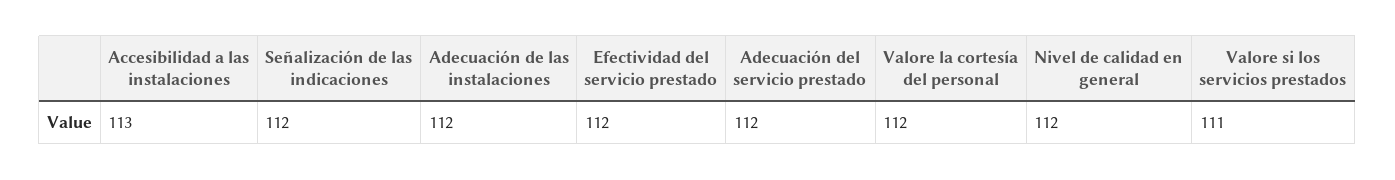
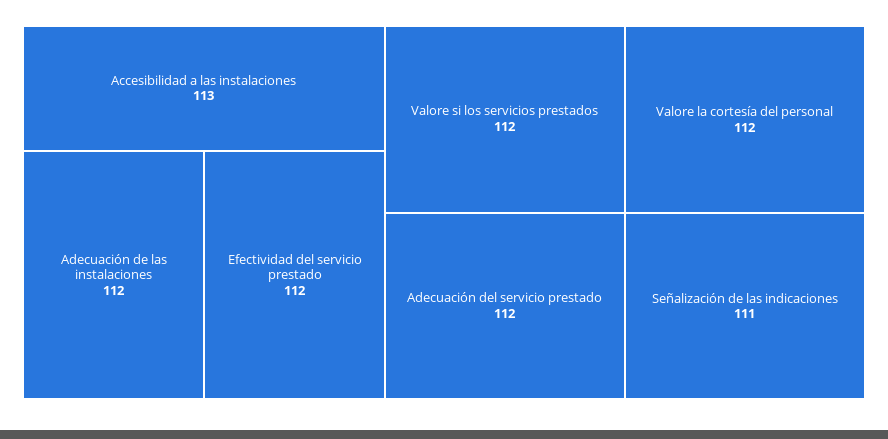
Señalización de las indicaciones: 112 -> 111
Nivel de calidad en general: 112 -> none
Valore si los servicios prestados: 111 -> 112

